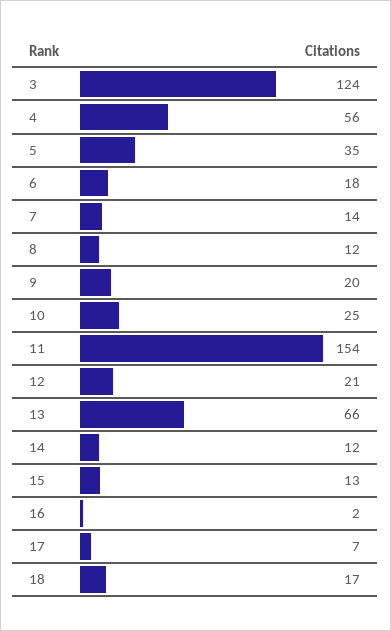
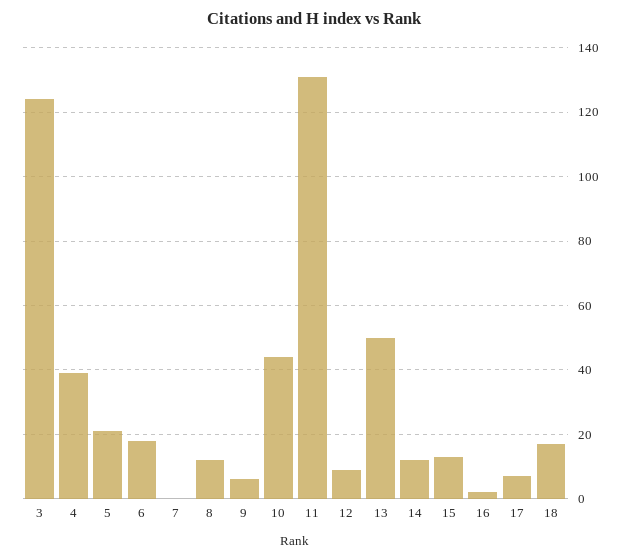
4: 56 -> 40
5: 35 -> 20
7: 14 -> 0
9: 20 -> 5
10: 25 -> 45
11: 154 -> 130
12: 21 -> 10
13: 66 -> 50

